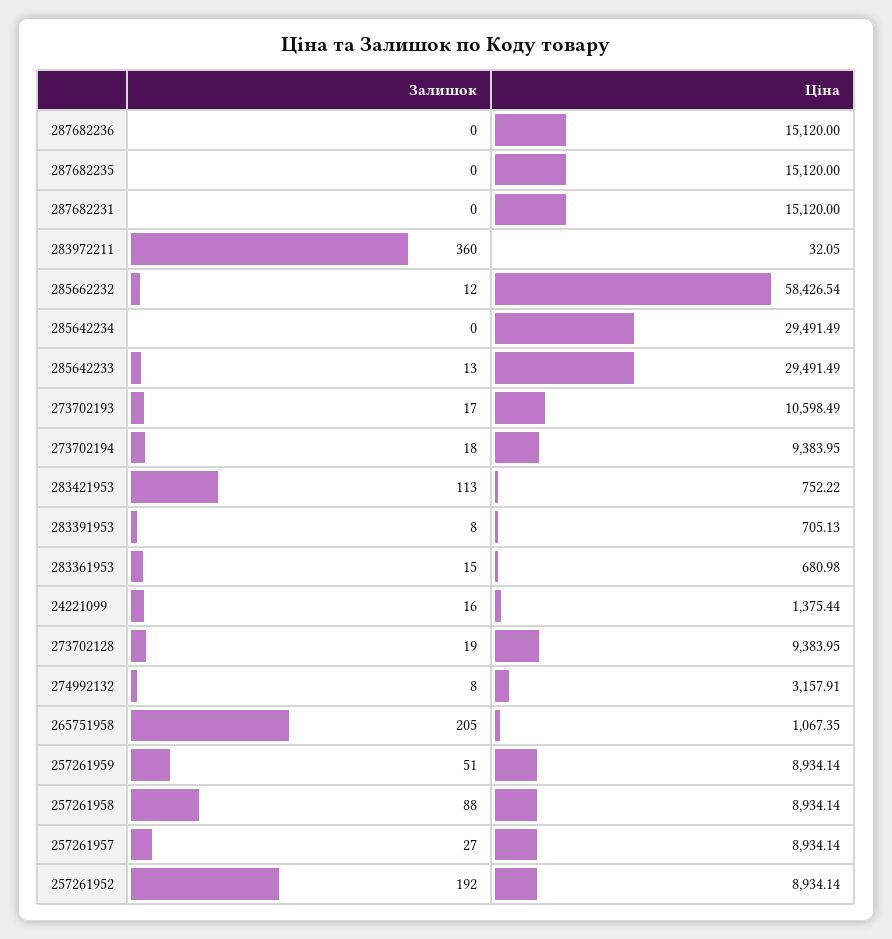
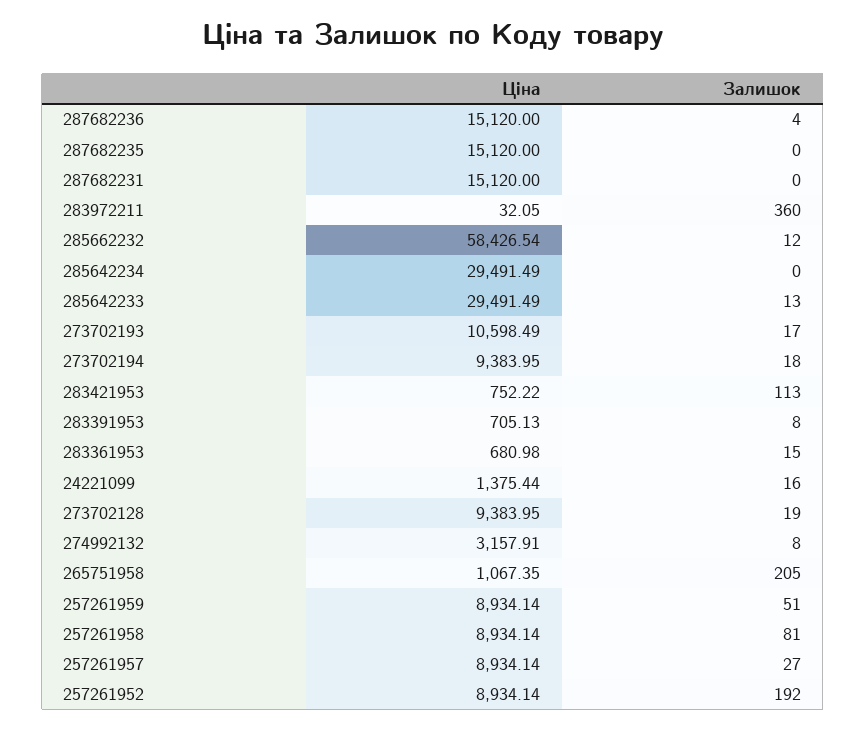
Залишок, 287682236: 0 -> 4
Залишок, 257261958: 88 -> 81

